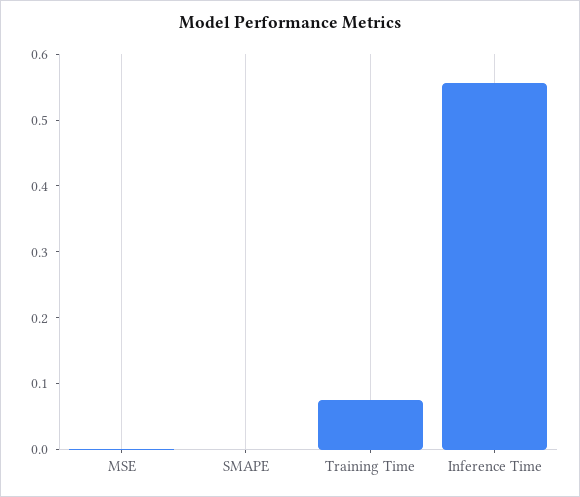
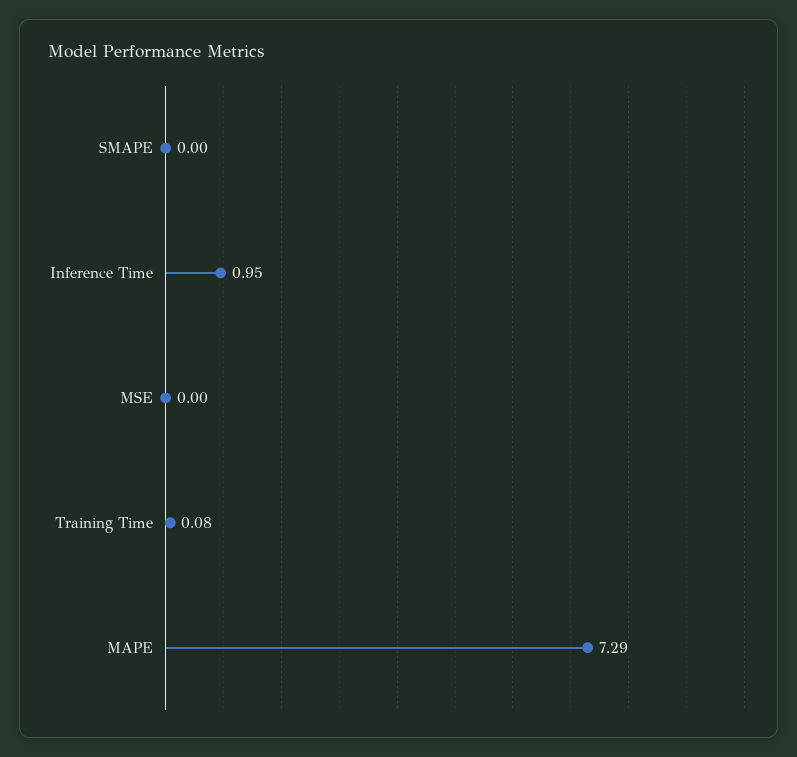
Inference Time: 0.56 -> 0.95
MAPE: none -> 7.29

